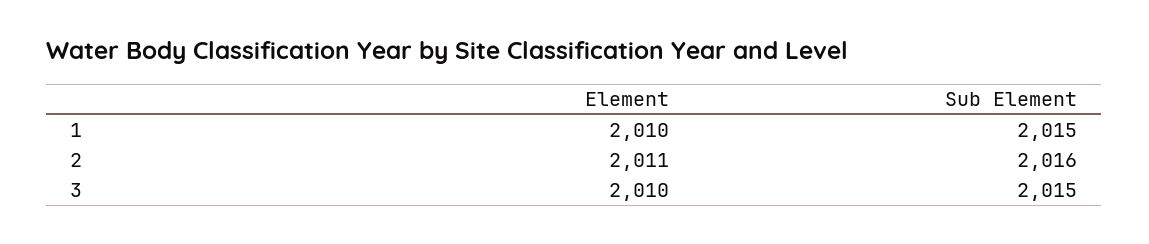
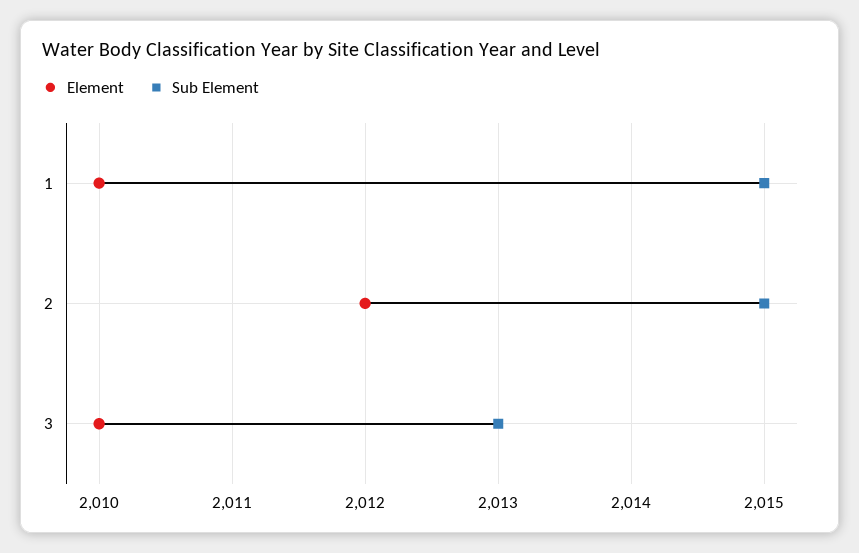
Element, 2: 2011 -> 2012
Sub Element, 2: 2016 -> 2015
Sub Element, 3: 2015 -> 2013

